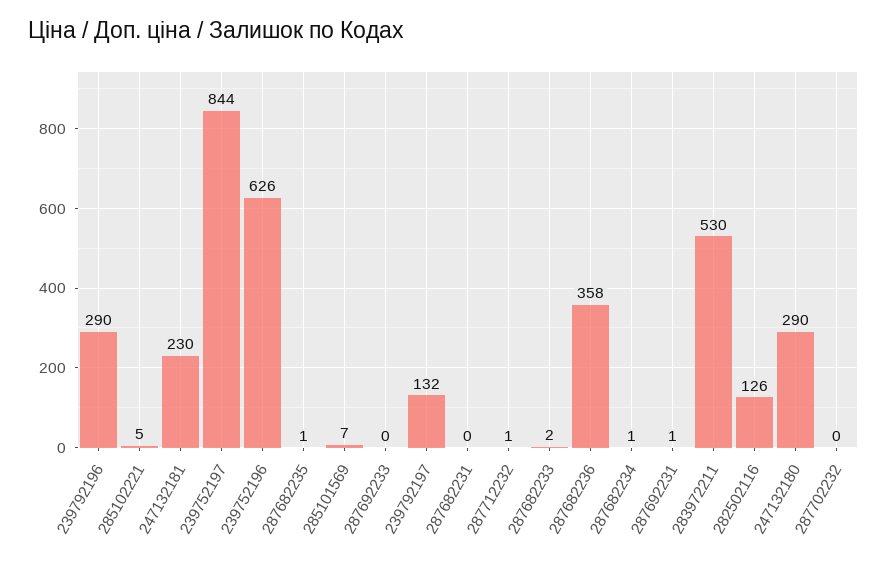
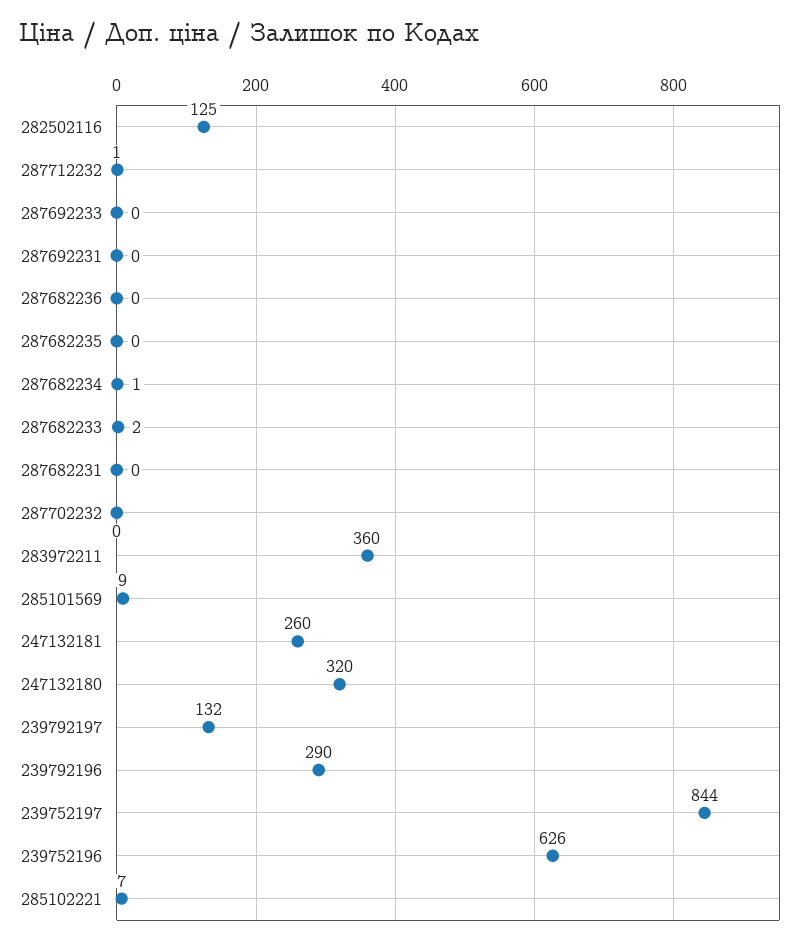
285102221: 5 -> 7
247132181: 230 -> 260
287682235: 1 -> 0
285101569: 7 -> 9
287682236: 358 -> 0
287692231: 1 -> 0
283972211: 530 -> 360
282502116: 126 -> 125
247132180: 290 -> 320

